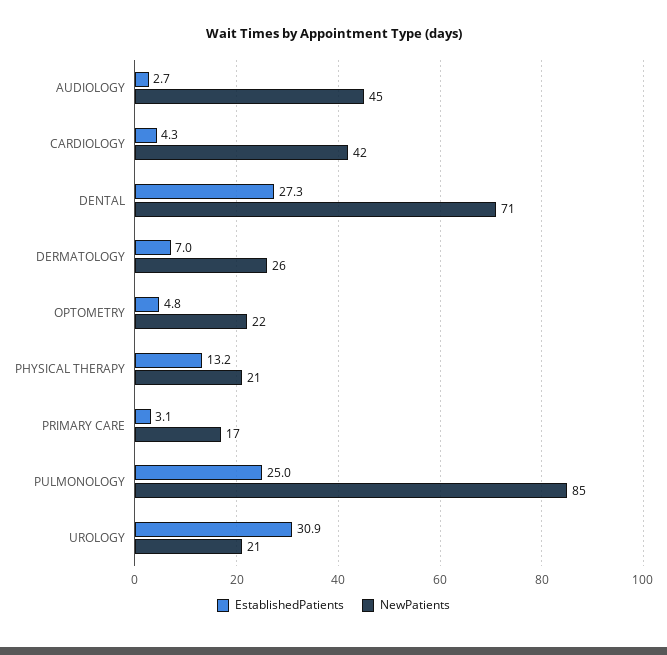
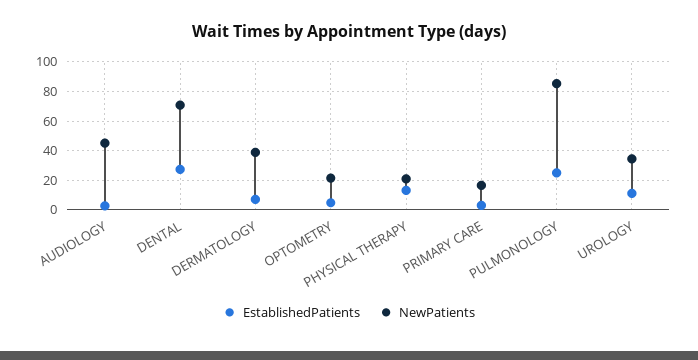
EstablishedPatients, CARDIOLOGY: 4.3 -> none
NewPatients, CARDIOLOGY: 42 -> none
NewPatients, DERMATOLOGY: 26 -> 40
EstablishedPatients, UROLOGY: 30.9 -> 10
NewPatients, UROLOGY: 21 -> 35

